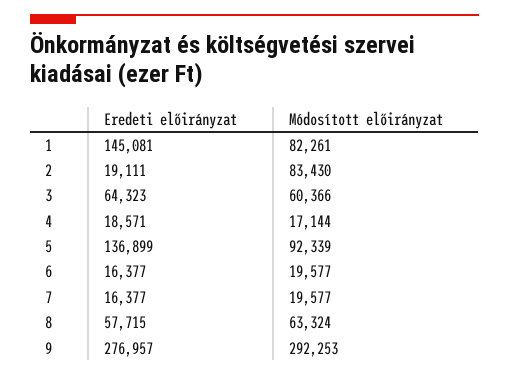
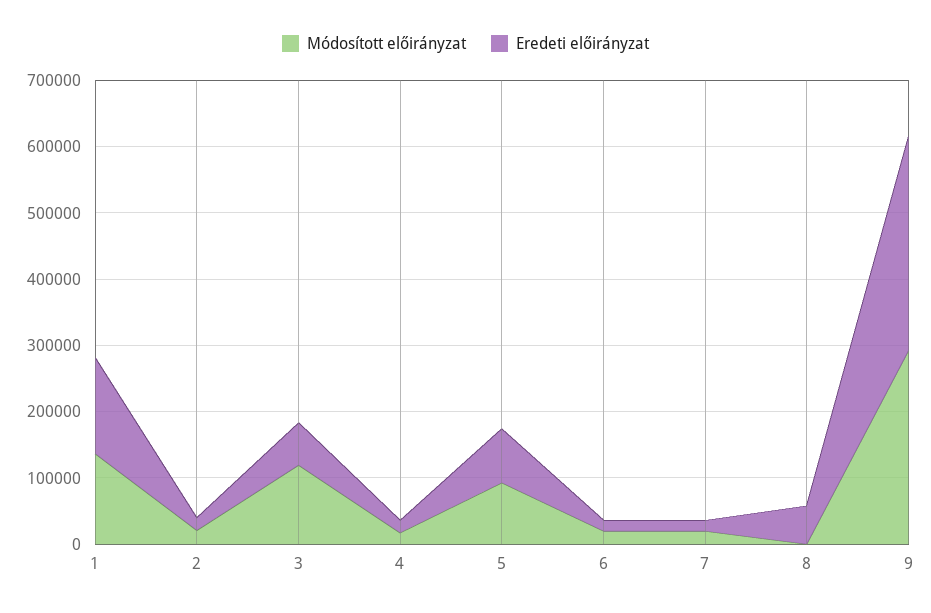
Módosított előirányzat, 1: 82261 -> 140000
Módosított előirányzat, 2: 83430 -> 20000
Módosított előirányzat, 3: 60366 -> 120000
Eredeti előirányzat, 5: 136899 -> 80000
Módosított előirányzat, 8: 63324 -> 0
Eredeti előirányzat, 9: 276957 -> 320000

